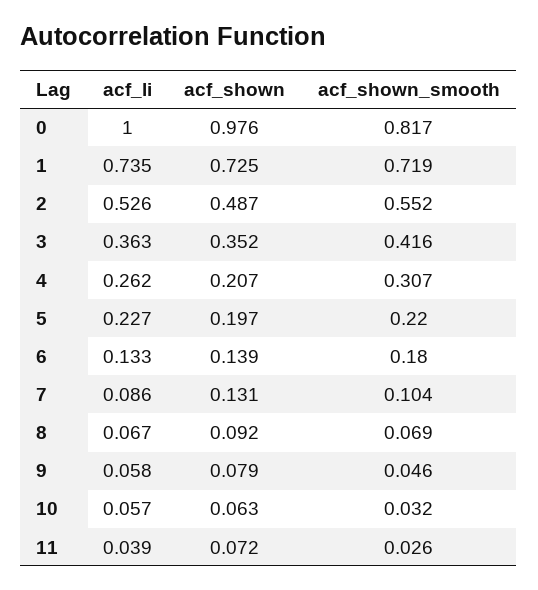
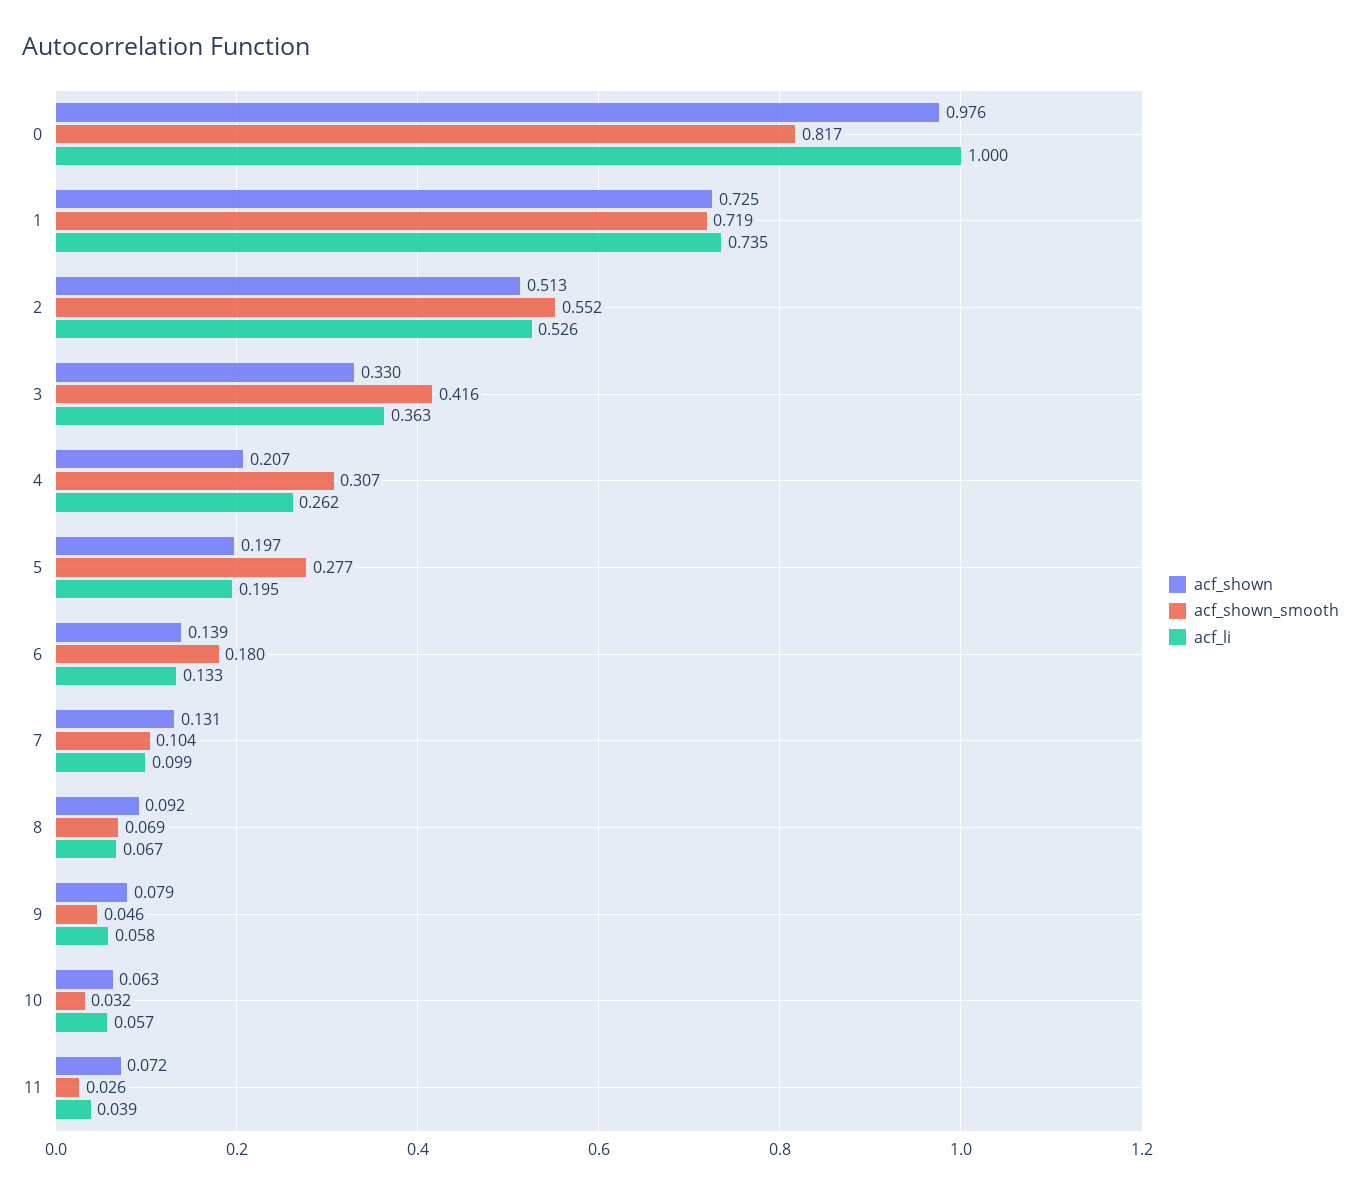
acf_shown, 2: 0.487 -> 0.513
acf_shown, 3: 0.352 -> 0.33
acf_li, 5: 0.227 -> 0.195
acf_shown_smooth, 5: 0.22 -> 0.277
acf_li, 7: 0.086 -> 0.099

